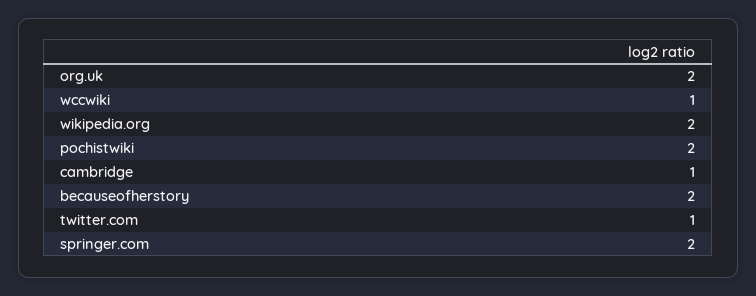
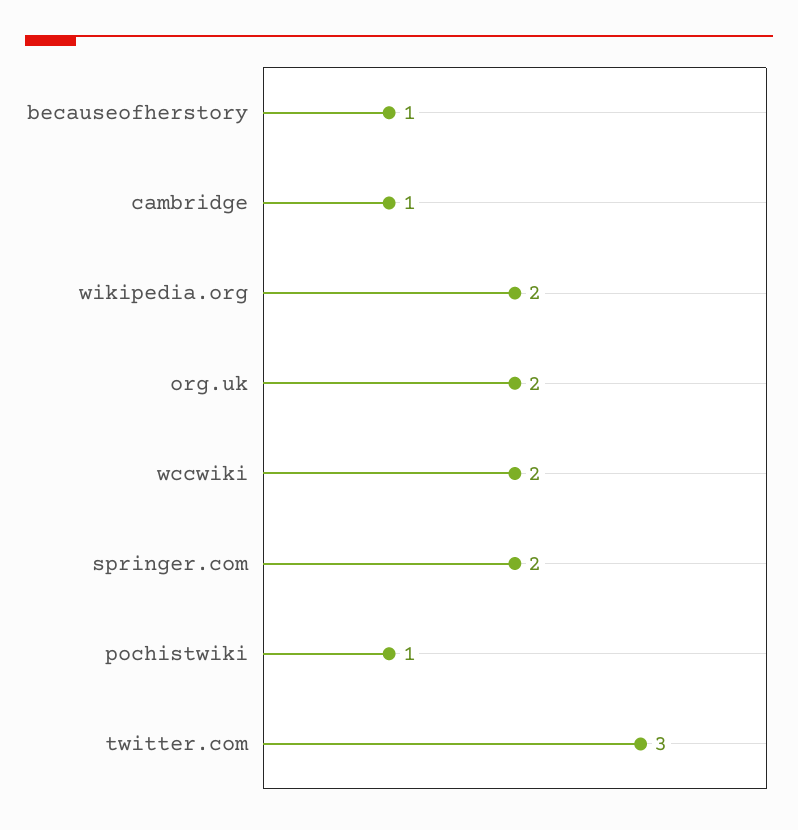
wccwiki: 1 -> 2
pochistwiki: 2 -> 1
becauseofherstory: 2 -> 1
twitter.com: 1 -> 3

